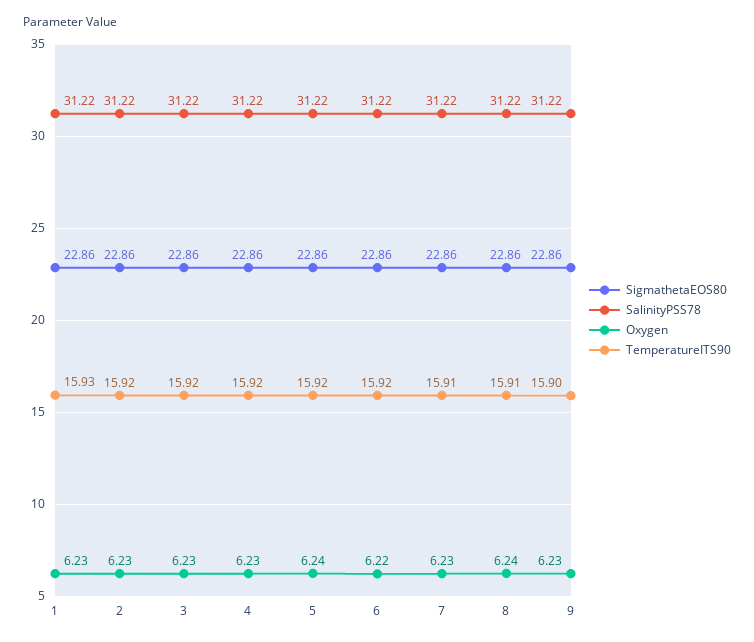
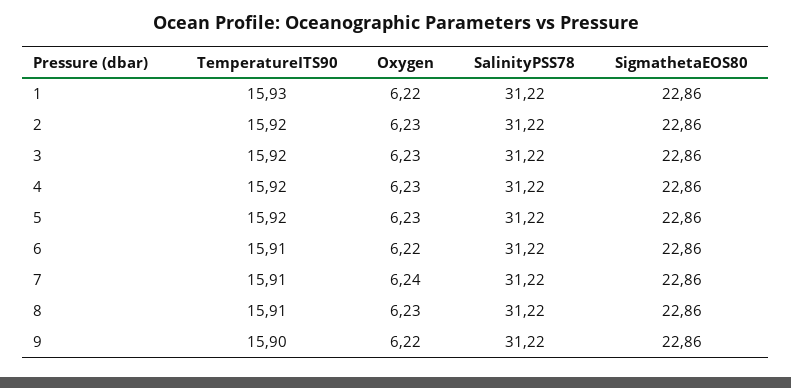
Oxygen, 1: 6.23 -> 6.22
Oxygen, 5: 6.24 -> 6.23
TemperatureITS90, 6: 15.92 -> 15.91
Oxygen, 7: 6.23 -> 6.24
Oxygen, 8: 6.24 -> 6.23
Oxygen, 9: 6.23 -> 6.22

